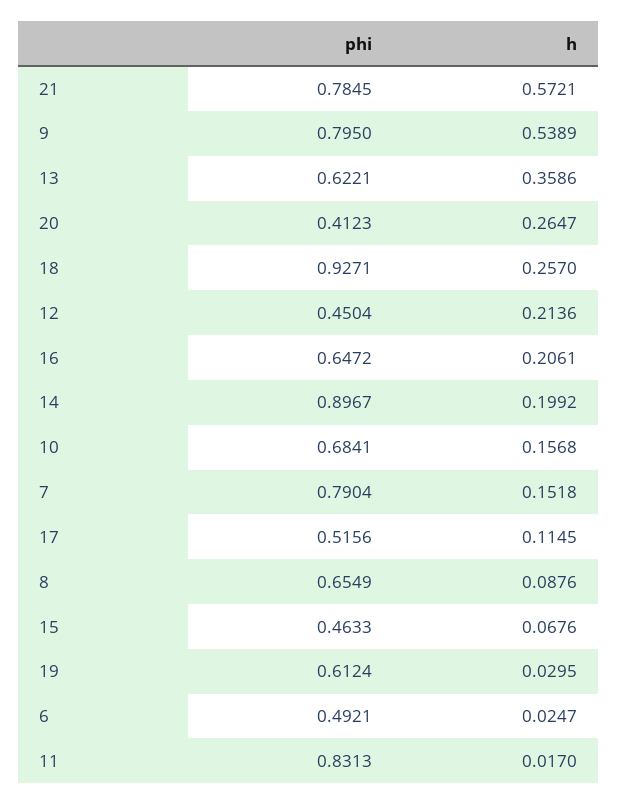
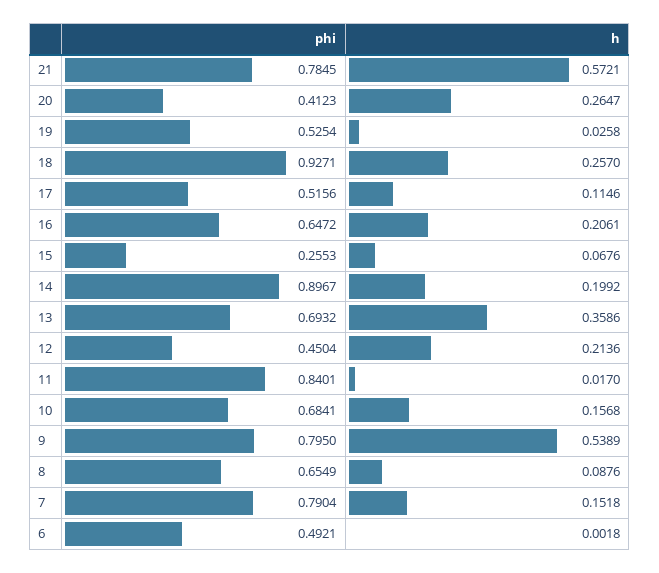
phi, 13: 0.6221 -> 0.6932
h, 17: 0.1145 -> 0.1146
phi, 15: 0.4633 -> 0.2553
phi, 19: 0.6124 -> 0.5254
h, 19: 0.0295 -> 0.0258
h, 6: 0.0247 -> 0.0018
phi, 11: 0.8313 -> 0.8401

